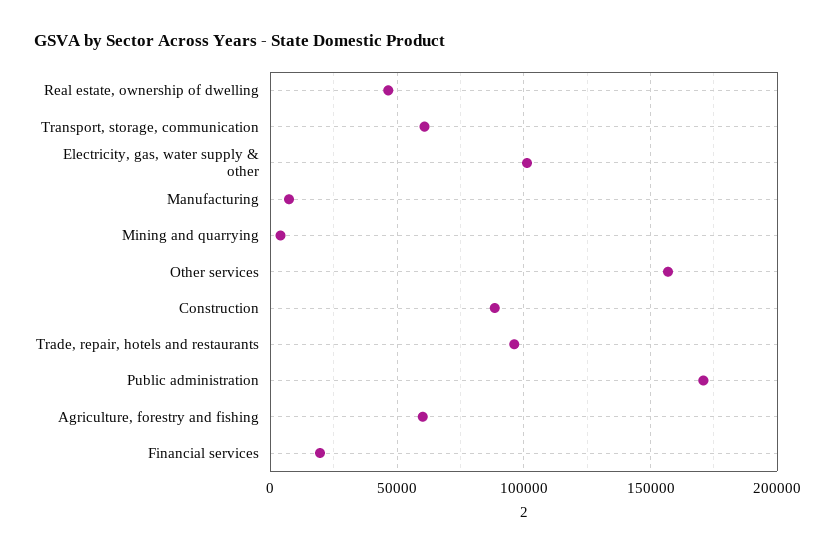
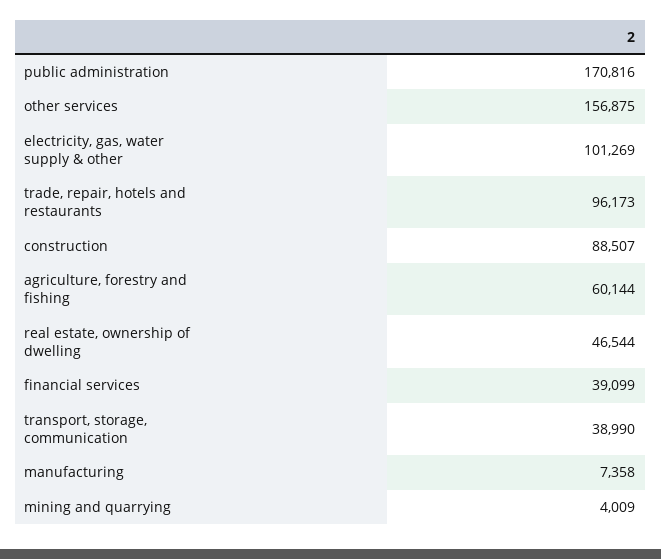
Transport, storage, communication: 60000 -> 38990
Financial services: 20000 -> 39099

